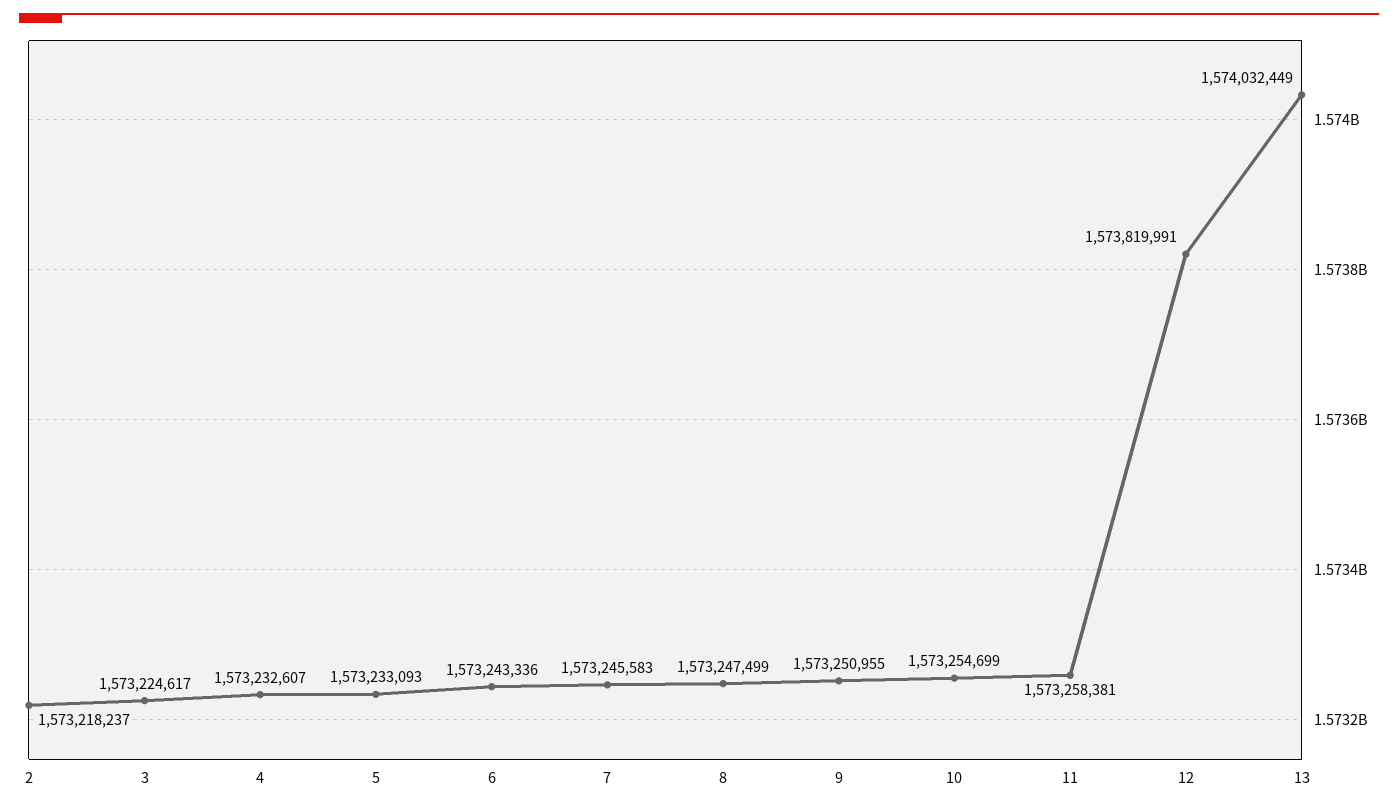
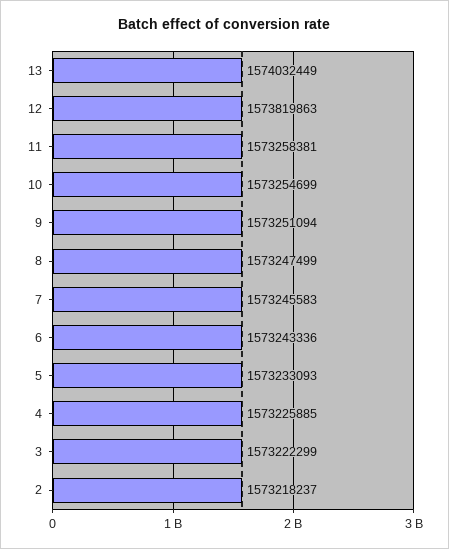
3: 1573224617 -> 1573222299
4: 1573232607 -> 1573225885
9: 1573250955 -> 1573251094
12: 1573819991 -> 1573819863

